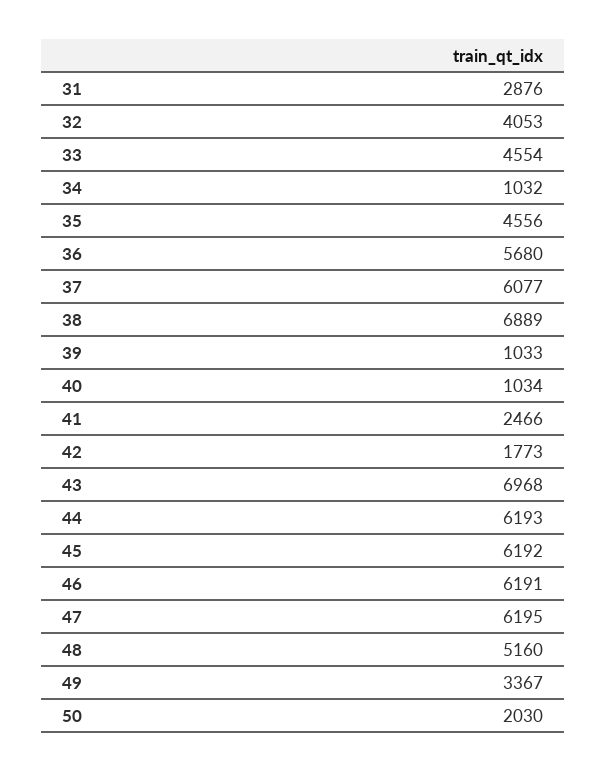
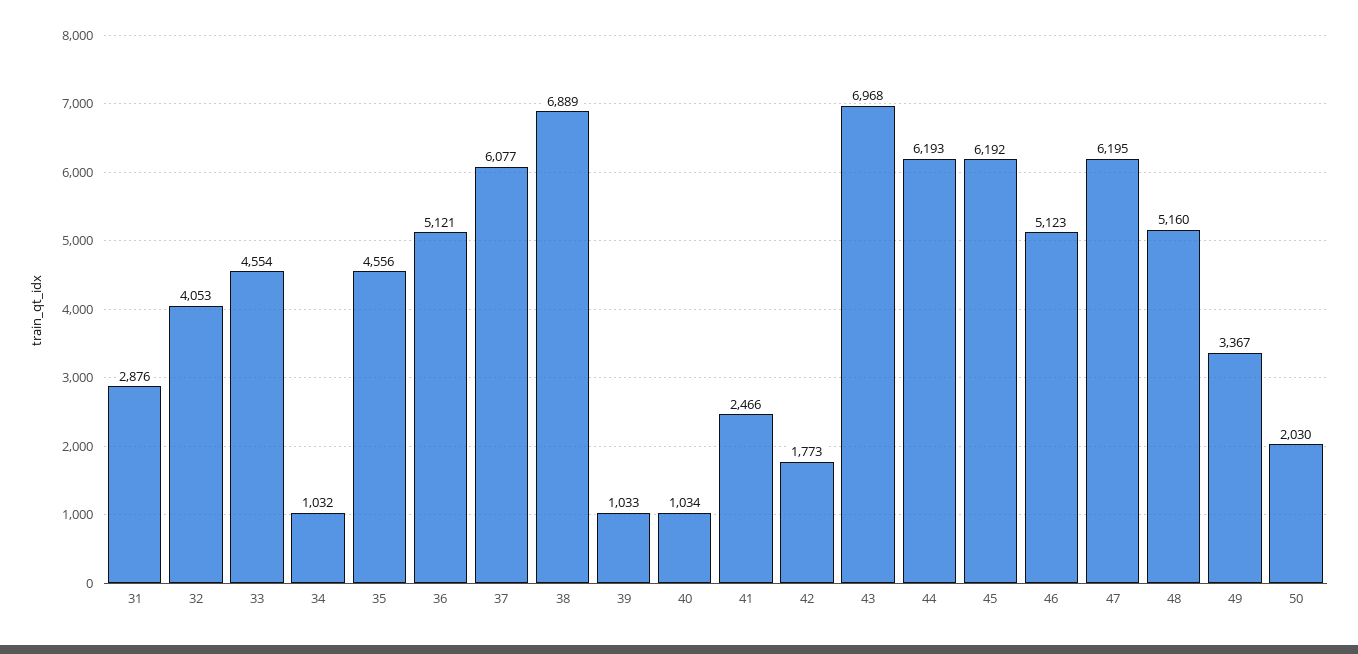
36: 5680 -> 5121
46: 6191 -> 5123

